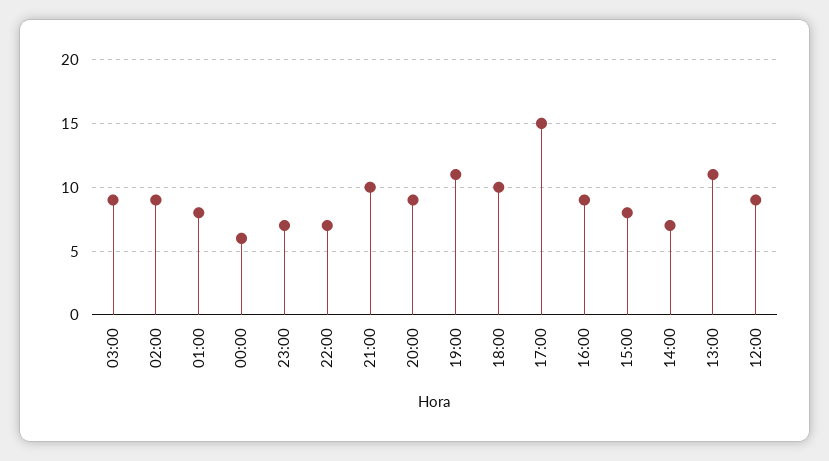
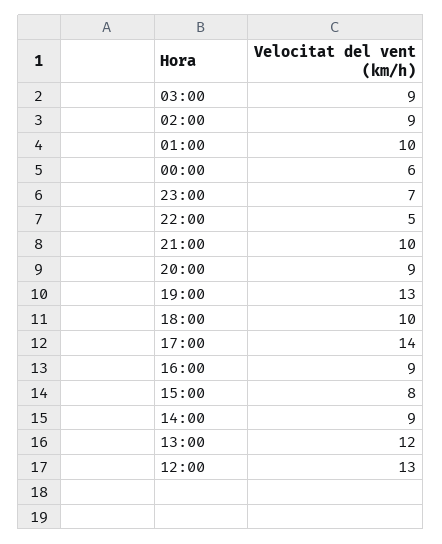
01:00: 8 -> 10
22:00: 7 -> 5
19:00: 11 -> 13
17:00: 15 -> 14
14:00: 7 -> 9
13:00: 11 -> 12
12:00: 9 -> 13

